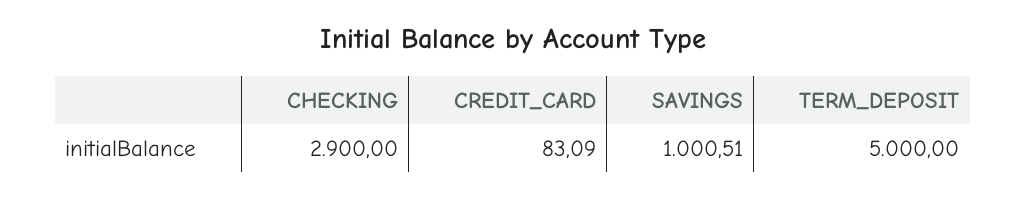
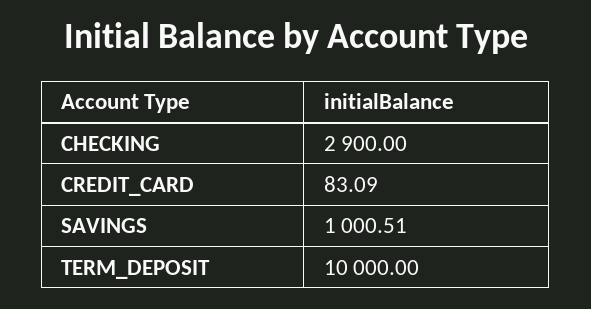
TERM_DEPOSIT: 5000 -> 10000

